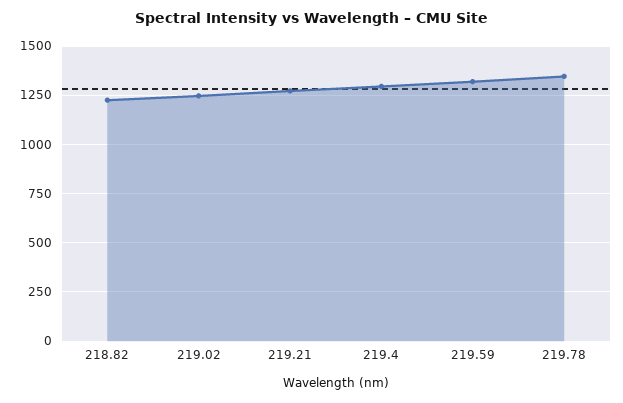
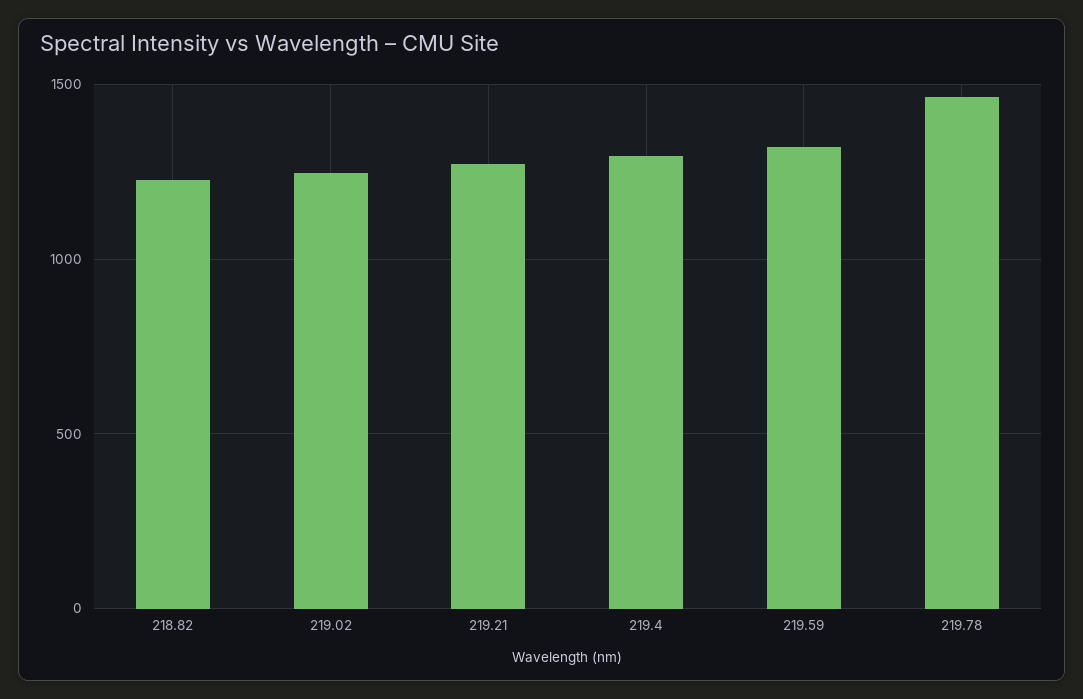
219.78: 1350 -> 1450

